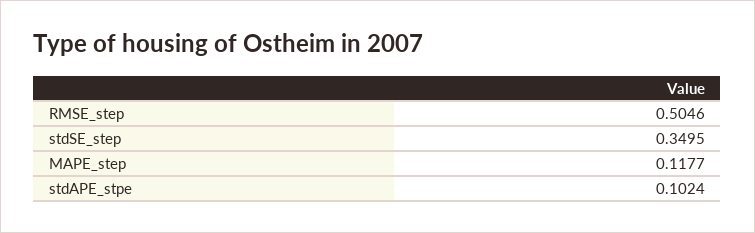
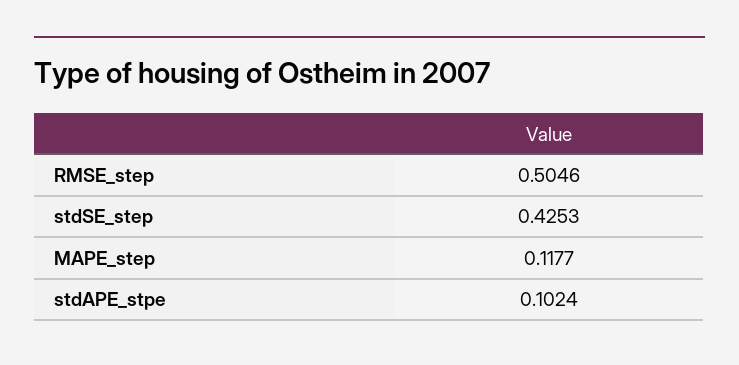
stdSE_step: 0.3495 -> 0.4253

